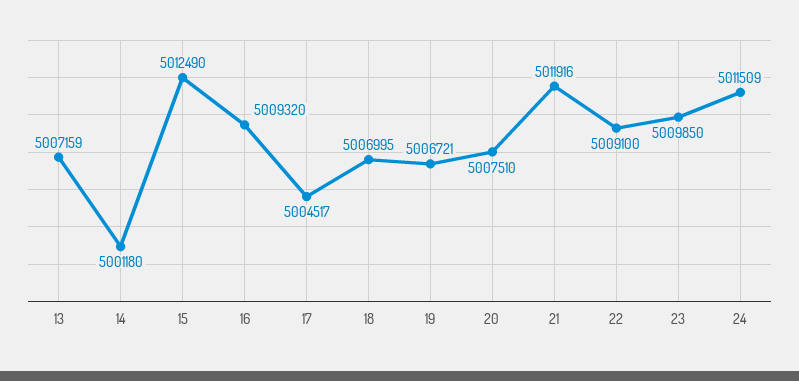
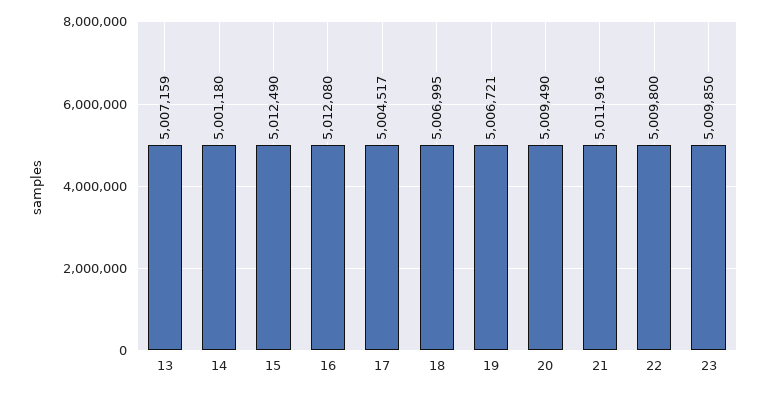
16: 5009320 -> 5012080
20: 5007510 -> 5009490
22: 5009100 -> 5009800
24: 5011509 -> none

